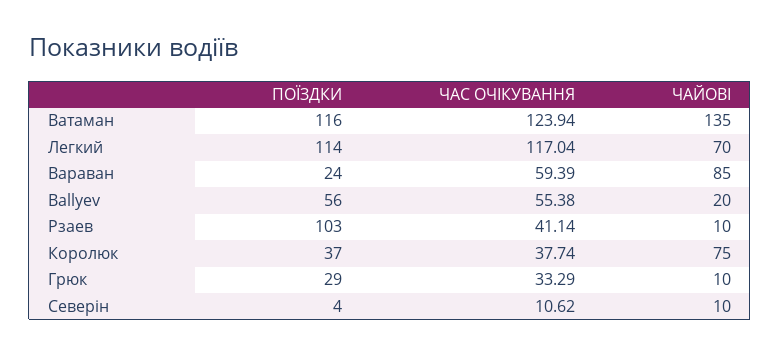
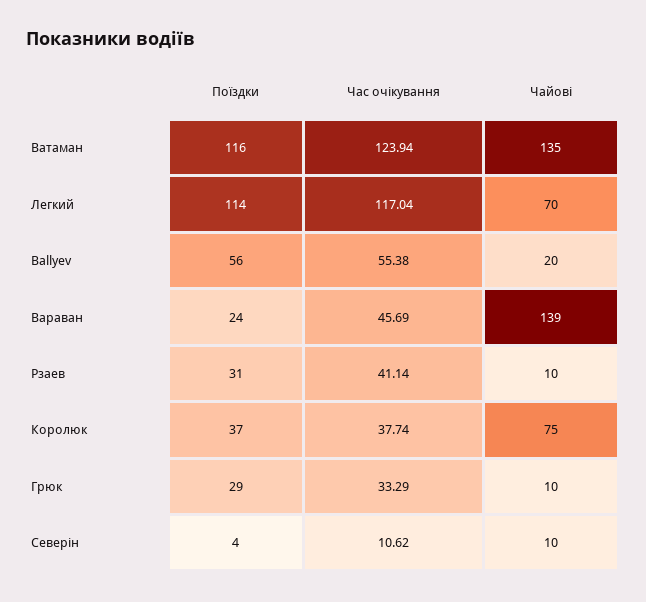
ЧАС ОЧІКУВАННЯ, Вараван: 59.39 -> 45.69
ЧАЙОВІ, Вараван: 85 -> 139
ПОЇЗДКИ, Рзаев: 103 -> 31

